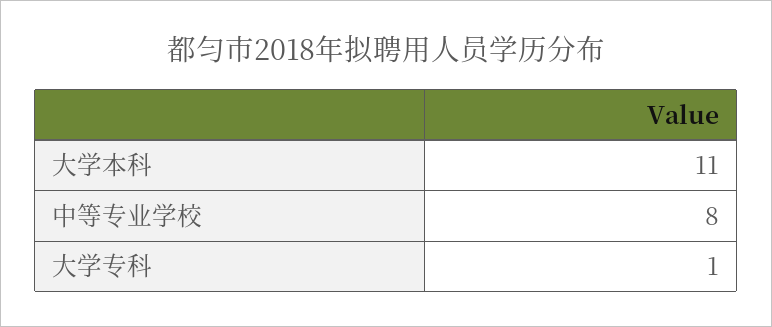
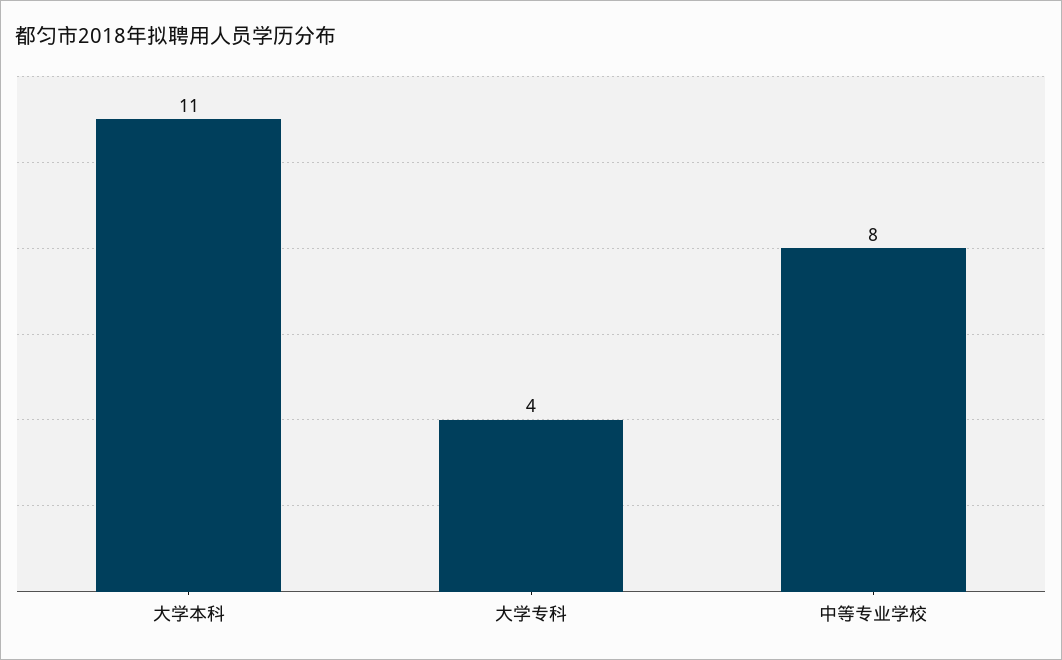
大学专科: 1 -> 4

